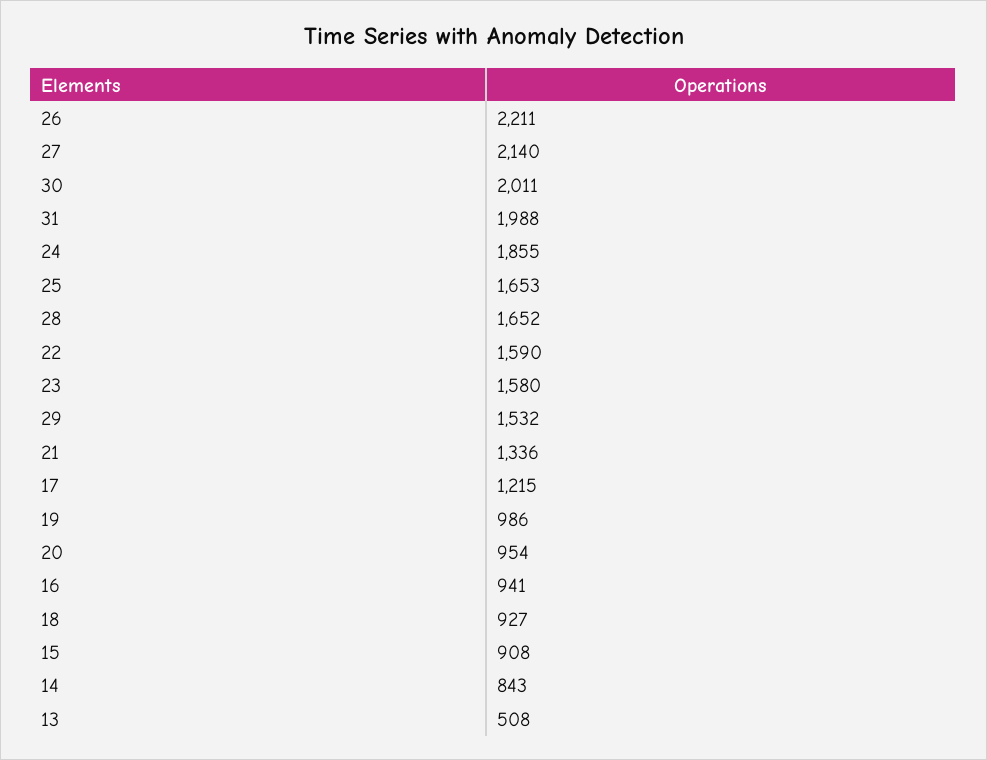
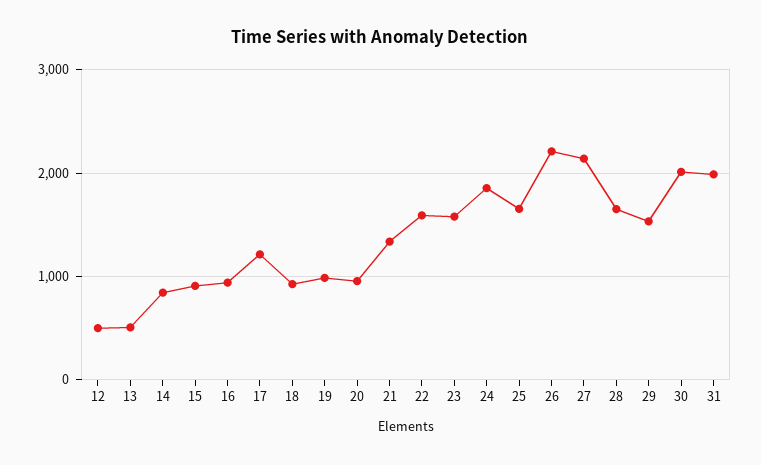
12: none -> 500

